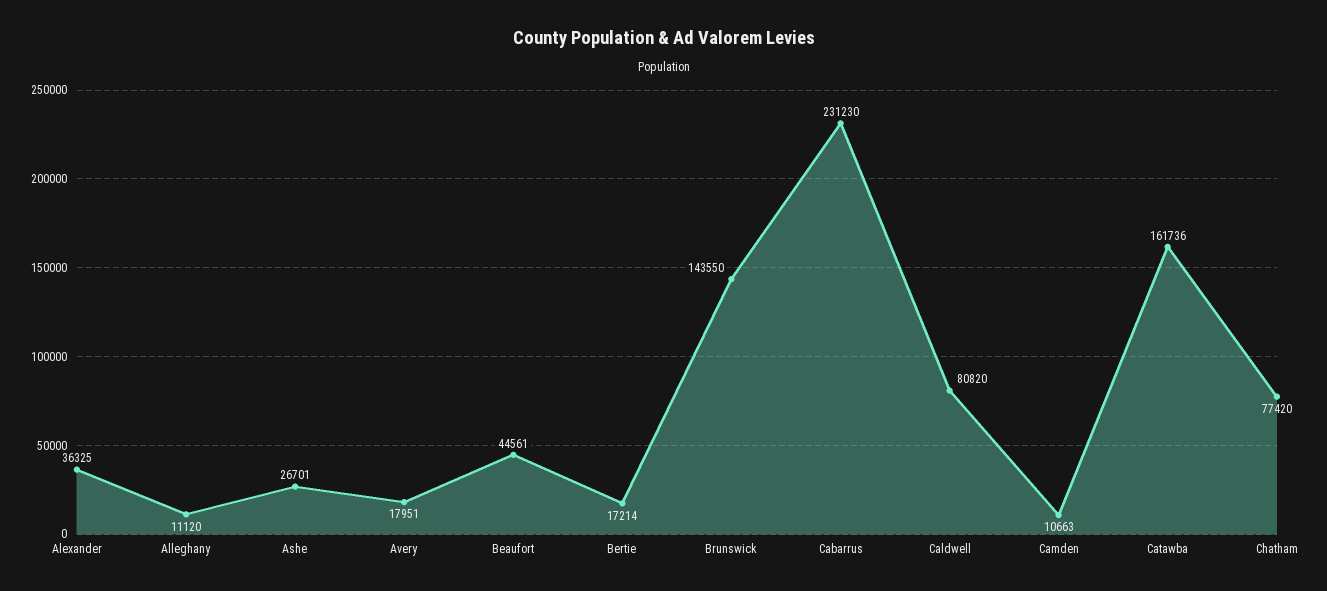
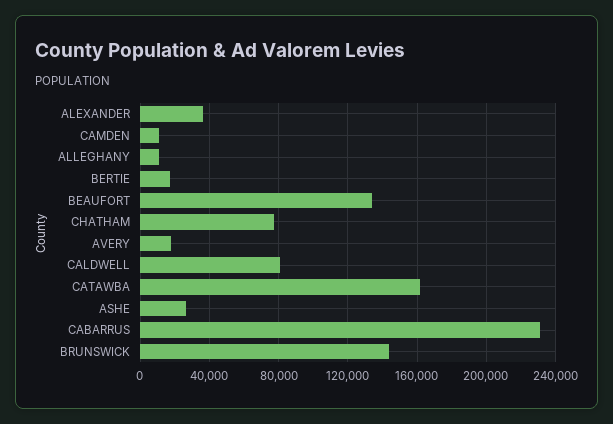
Beaufort: 44561 -> 135000

